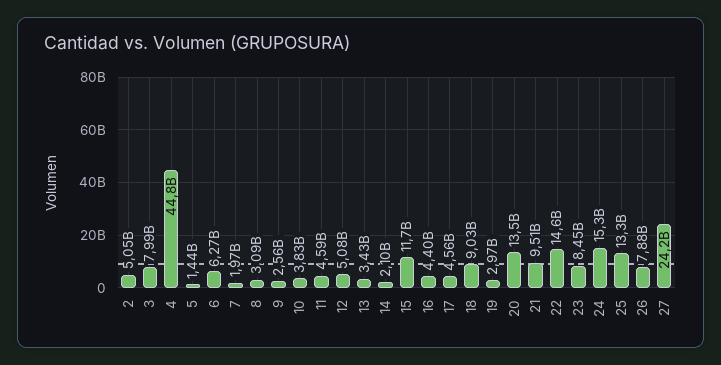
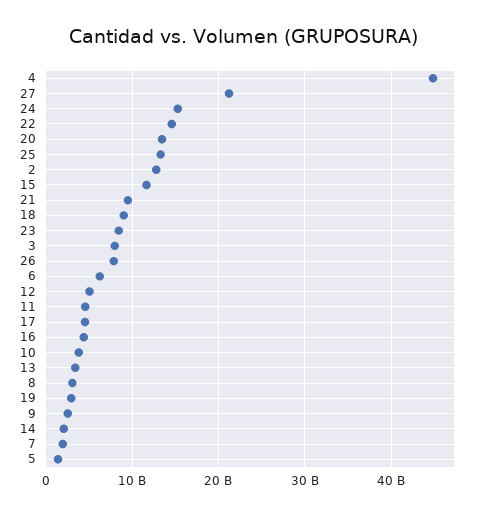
2: 5050000000 -> 13000000000
27: 24200000000 -> 21000000000

